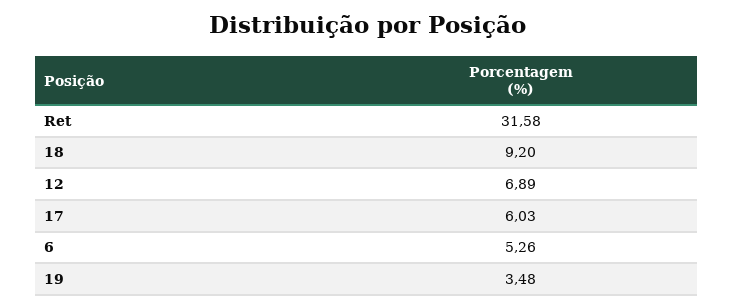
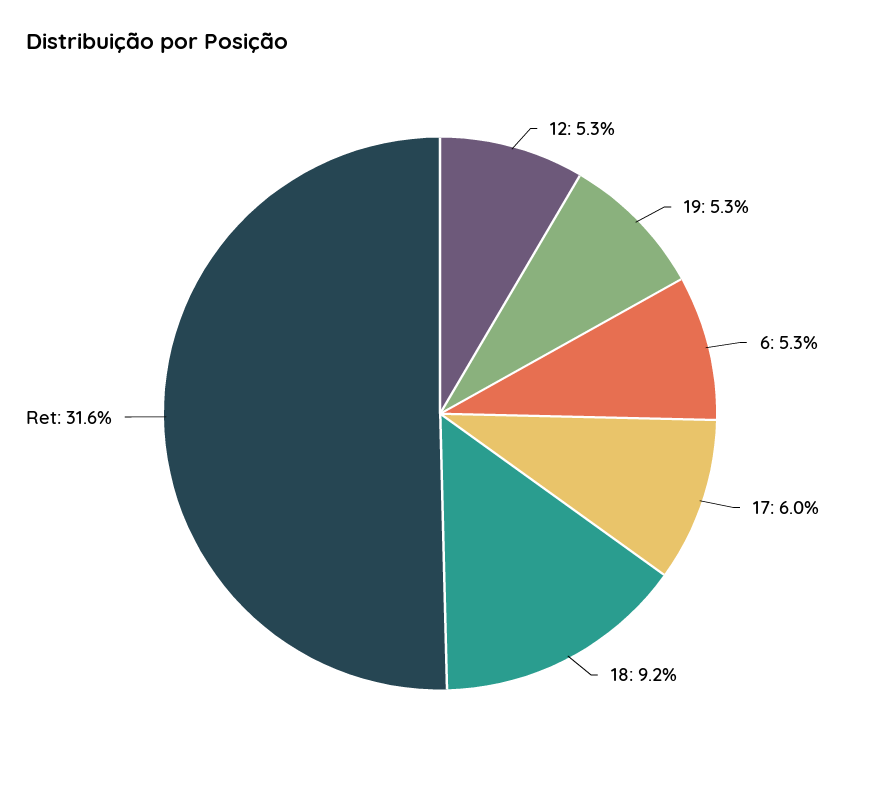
12: 6.89 -> 5.3
19: 3.48 -> 5.3

